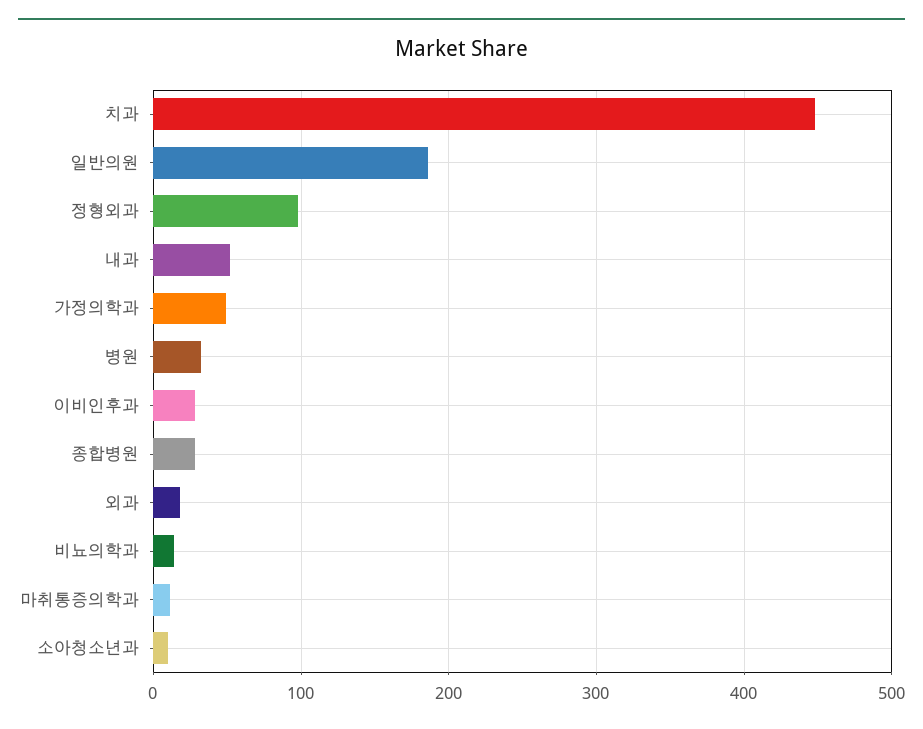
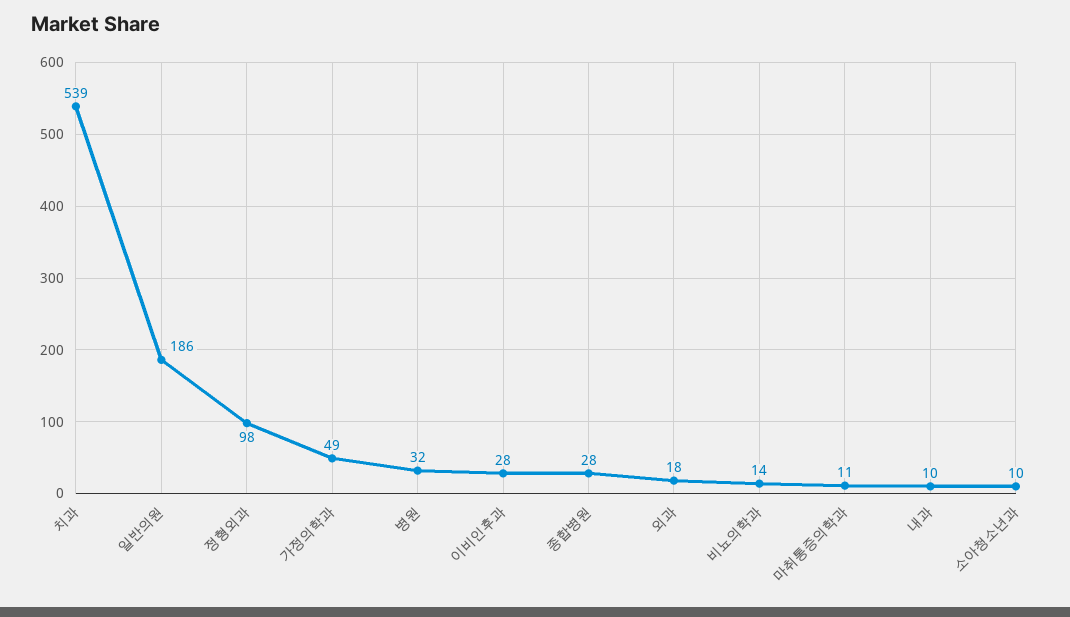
치과: 450 -> 539
내과: 50 -> 10

